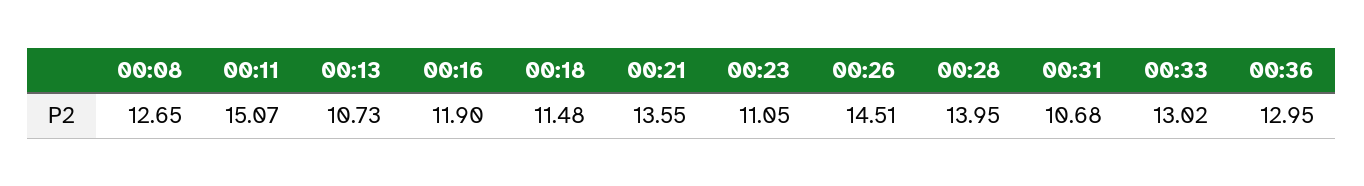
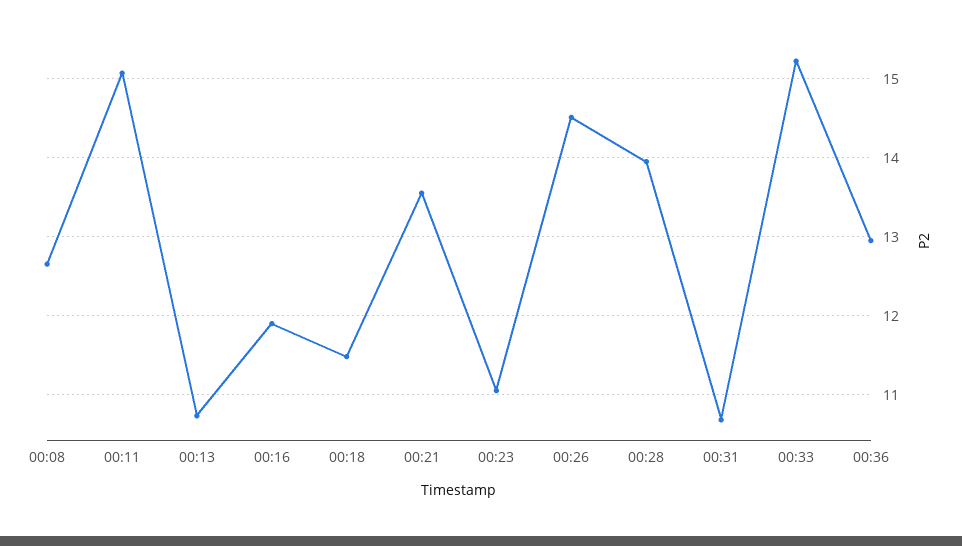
00:33: 13.02 -> 15.2

